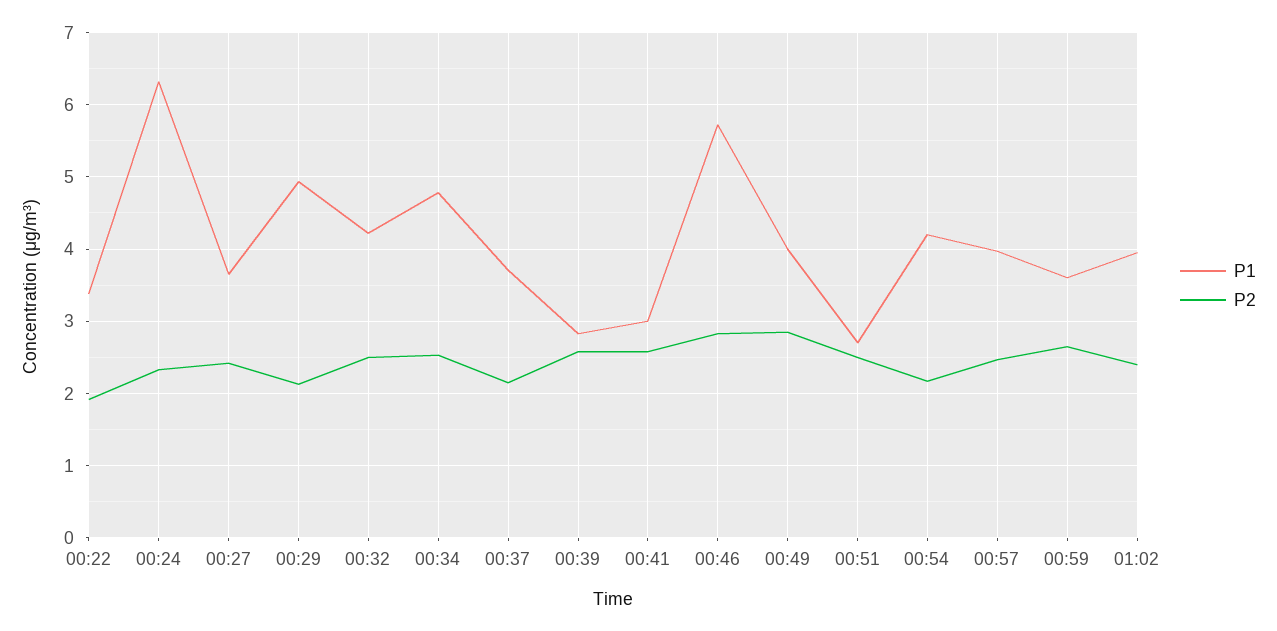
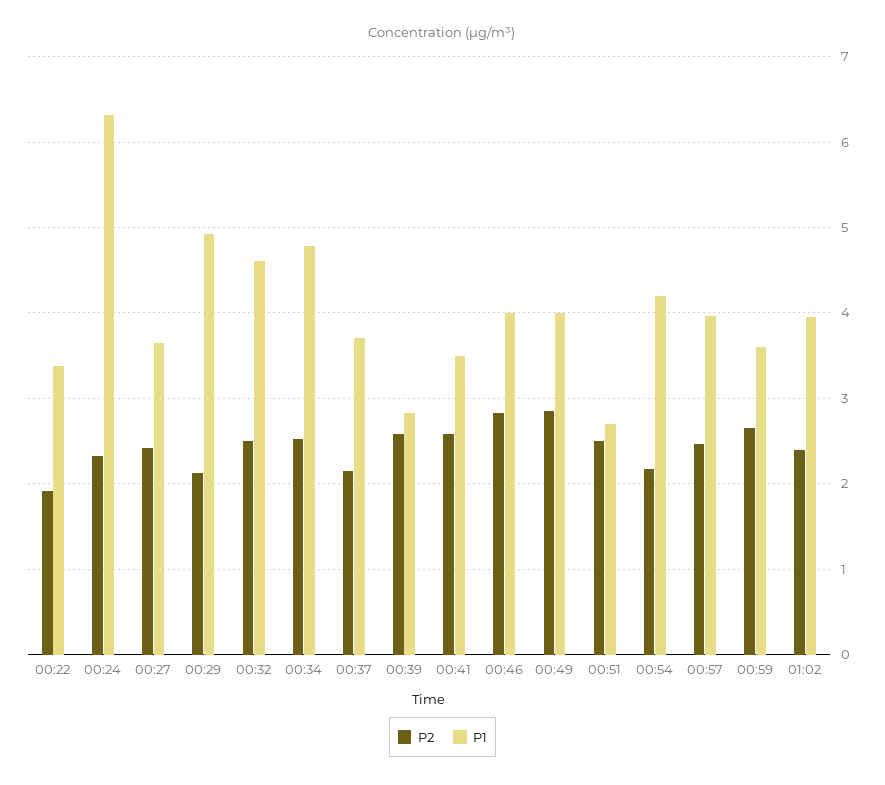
P1, 00:32: 4.2 -> 4.6
P1, 00:41: 3 -> 3.5
P1, 00:46: 5.7 -> 4

